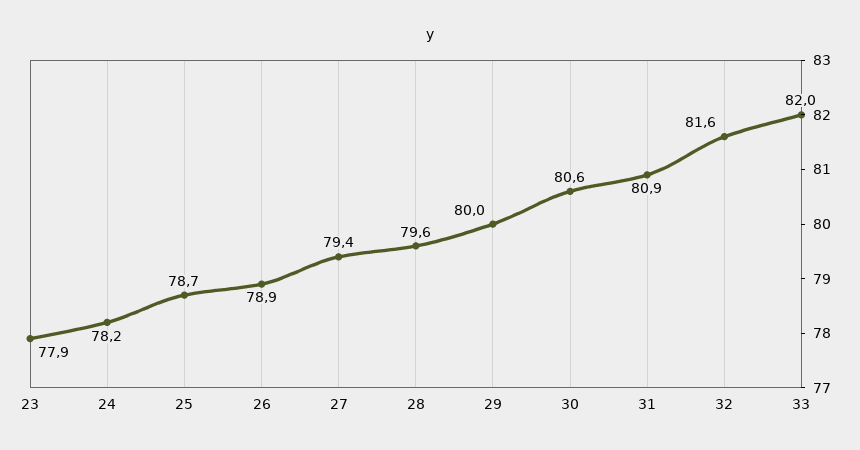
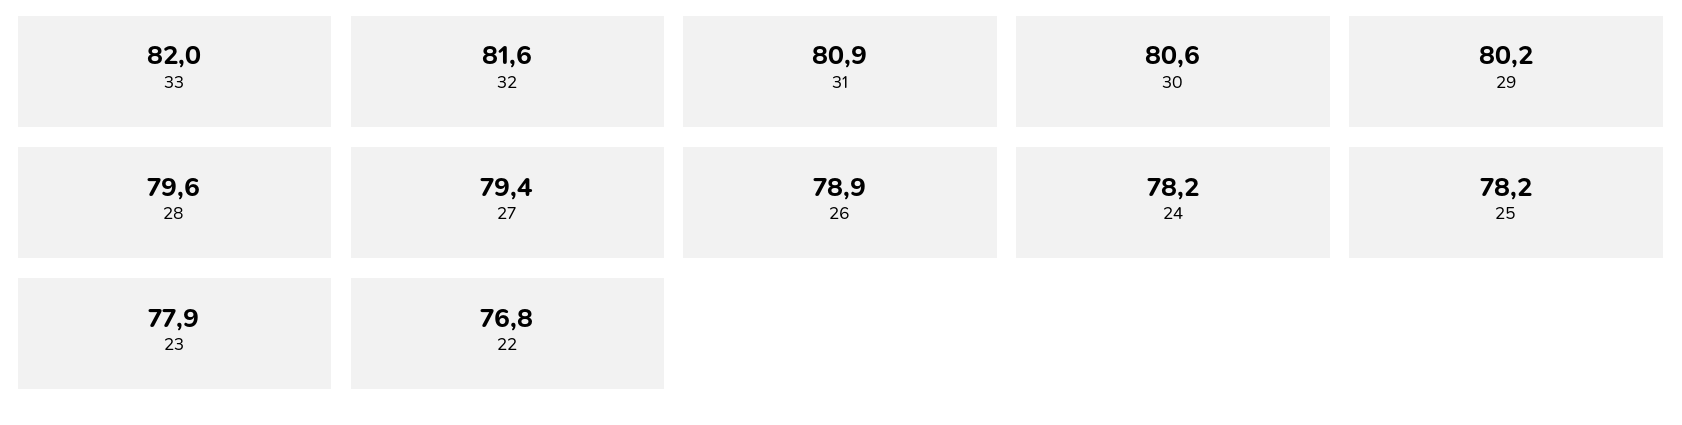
25: 78.7 -> 78.2
29: 80 -> 80.2
22: none -> 76.8

